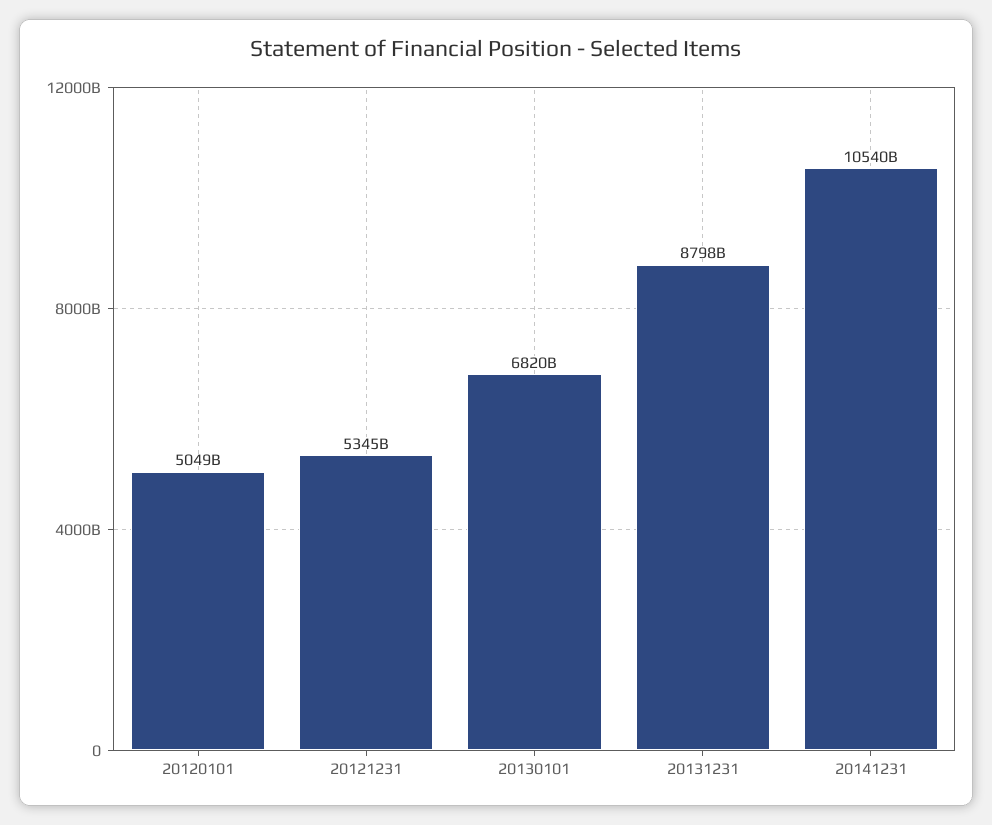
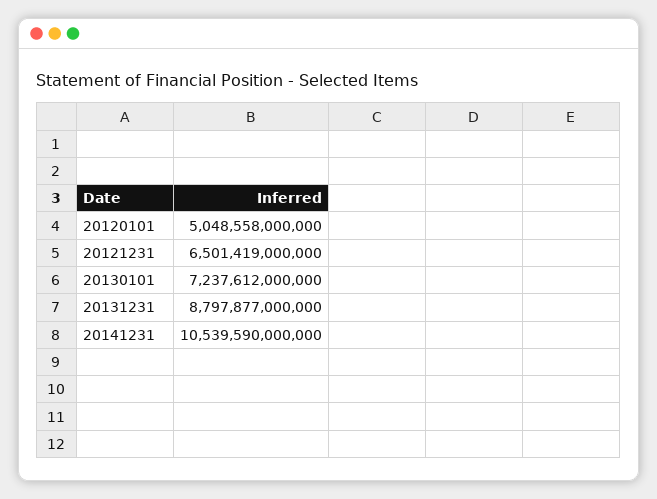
20121231: 5345000000000 -> 6501419000000
20130101: 6820000000000 -> 7237612000000

